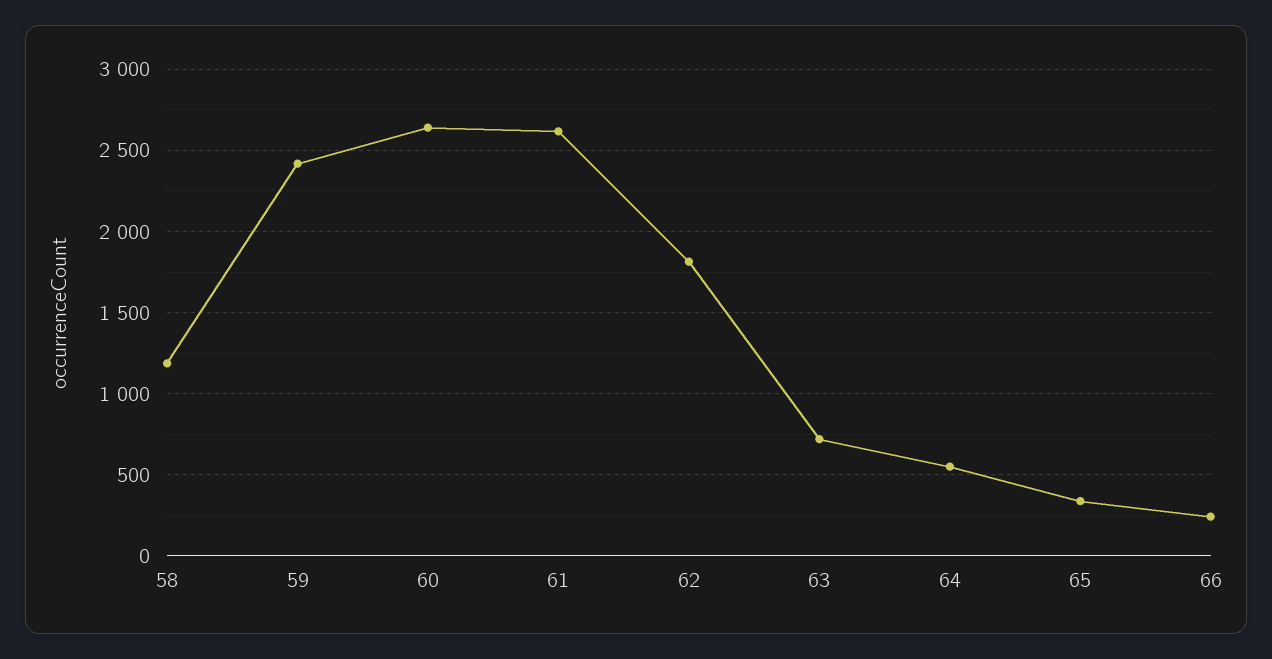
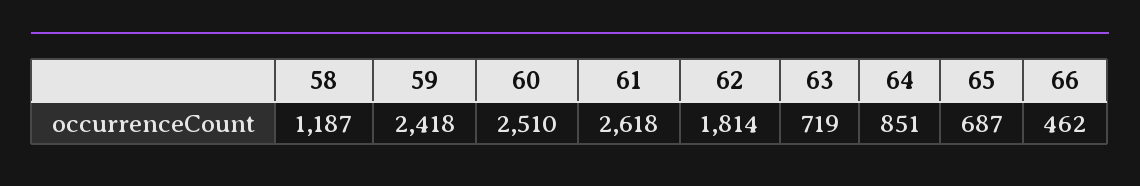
60: 2650 -> 2510
64: 550 -> 851
65: 350 -> 687
66: 250 -> 462

